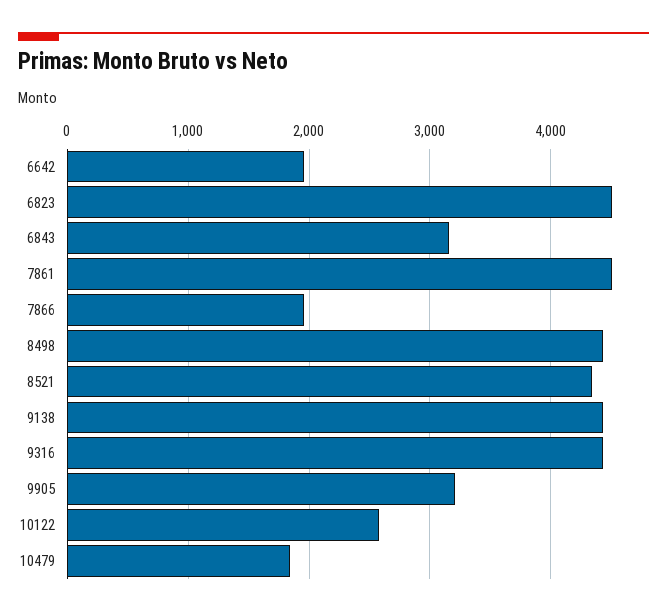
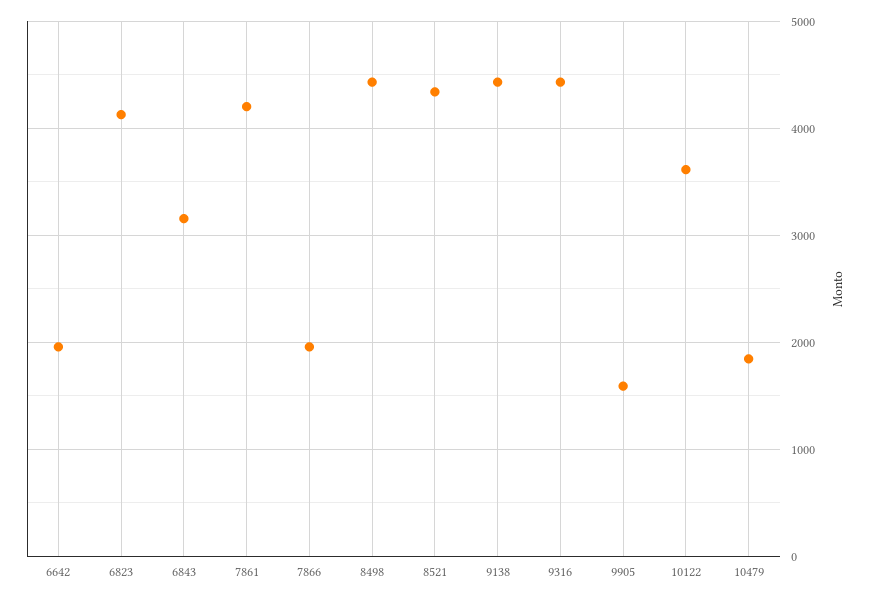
6823: 4500 -> 4100
7861: 4500 -> 4200
9905: 3200 -> 1600
10122: 2600 -> 3600

